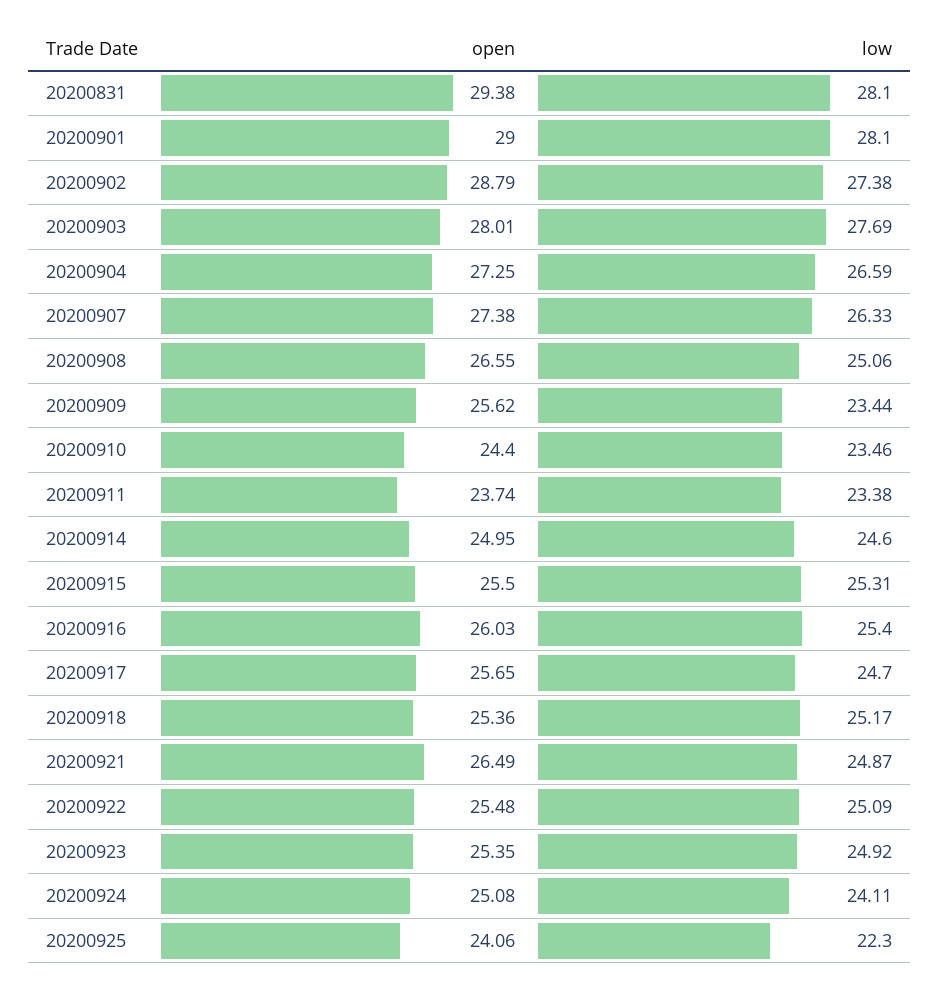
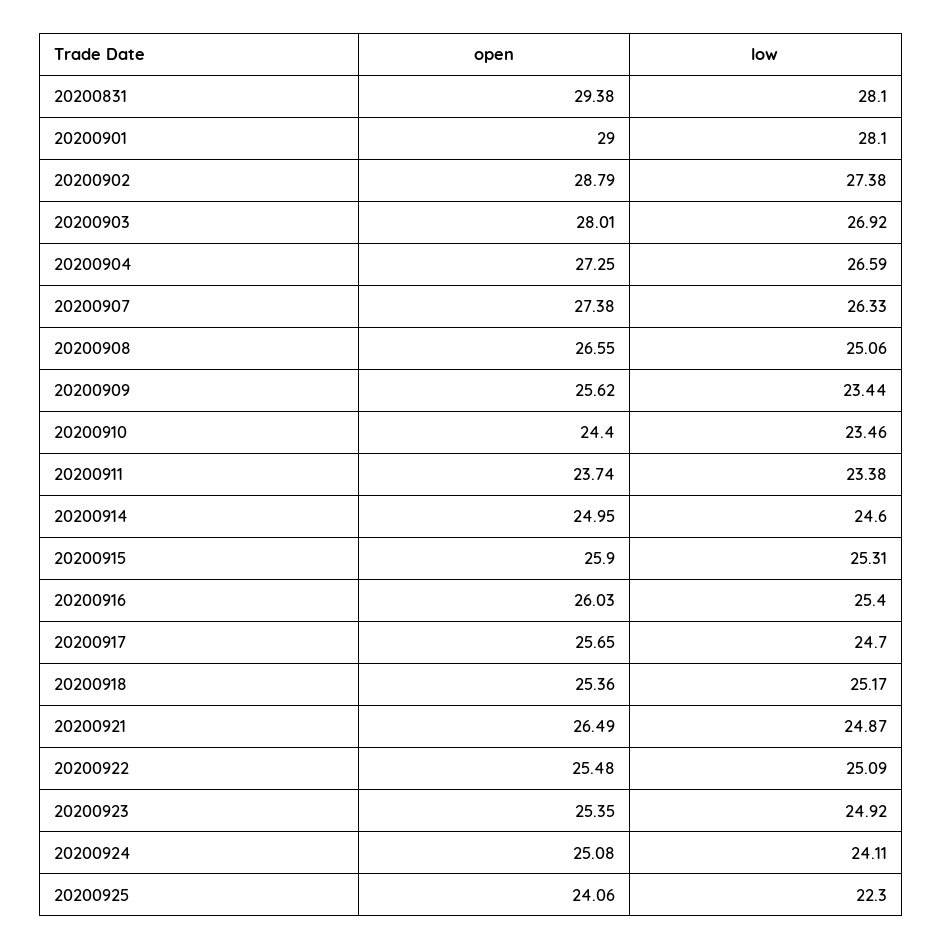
low, 20200903: 27.69 -> 26.92
open, 20200915: 25.5 -> 25.9

